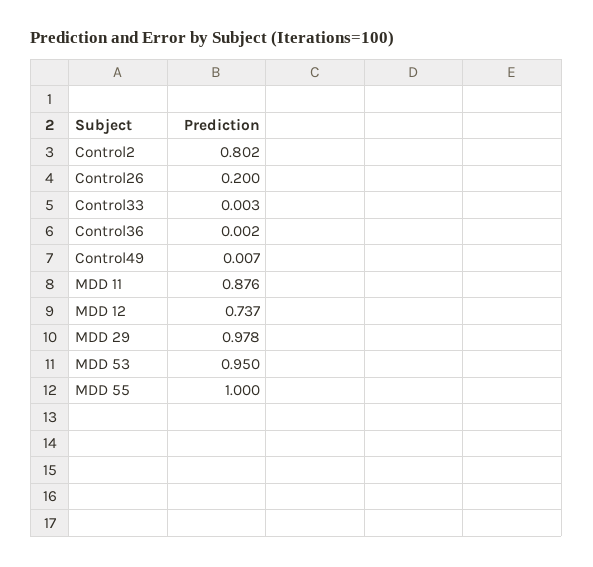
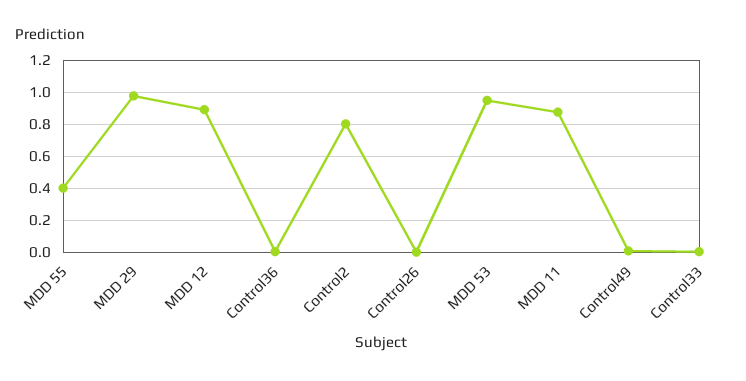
Control26: 0.2 -> 0
MDD 12: 0.737 -> 0.9
MDD 55: 1 -> 0.4

